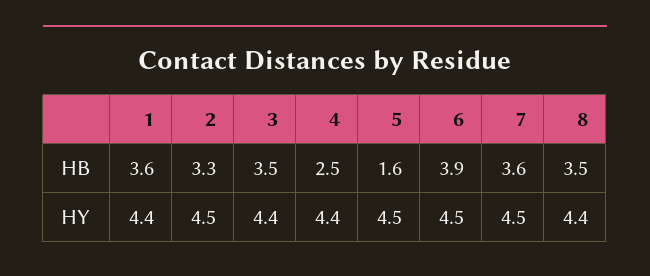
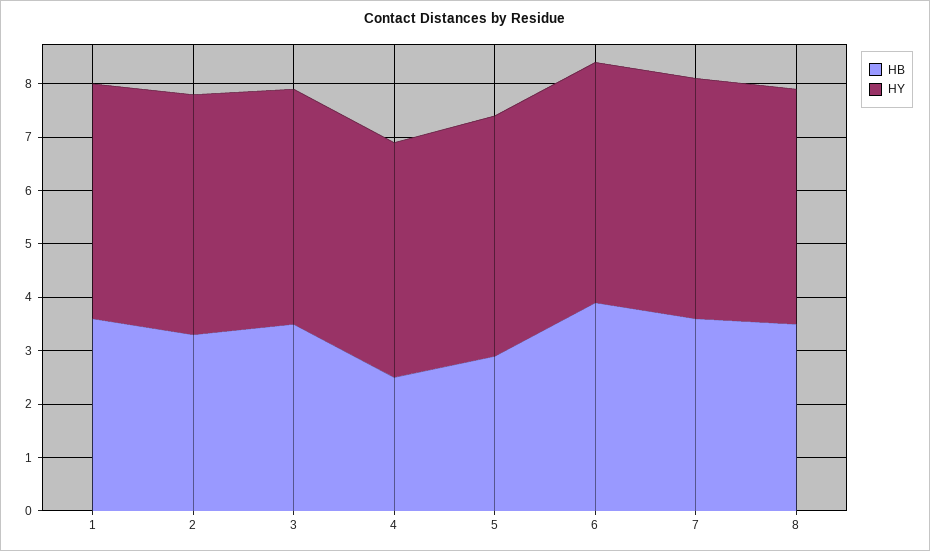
HB, 5: 1.6 -> 3

